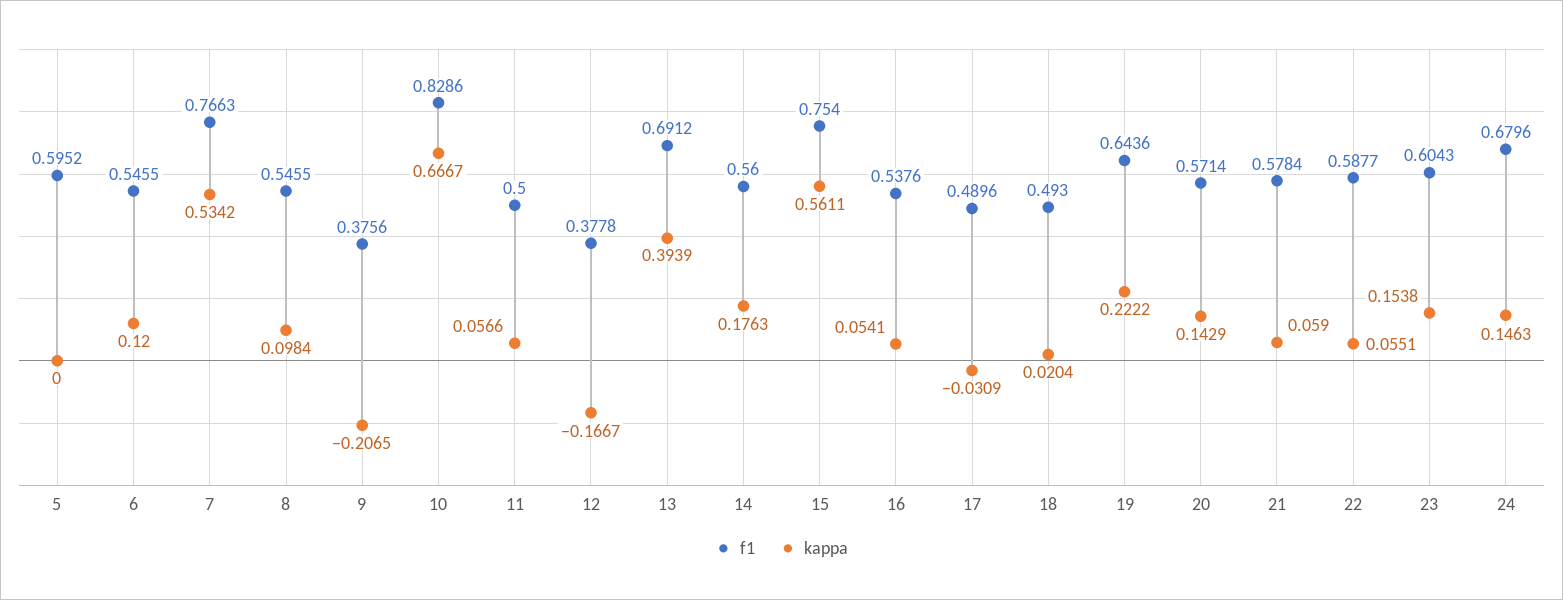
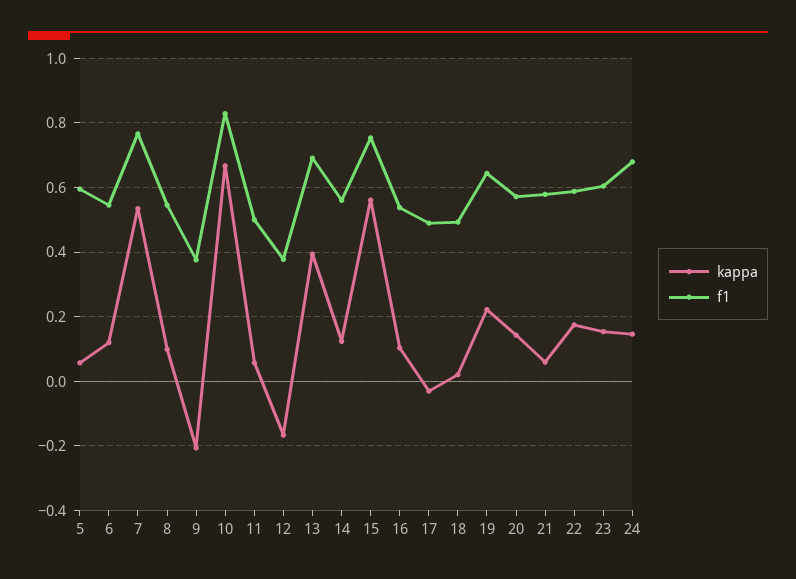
kappa, 5: 0 -> 0.06
kappa, 14: 0.1763 -> 0.12
kappa, 16: 0.0541 -> 0.1
kappa, 22: 0.0551 -> 0.18

